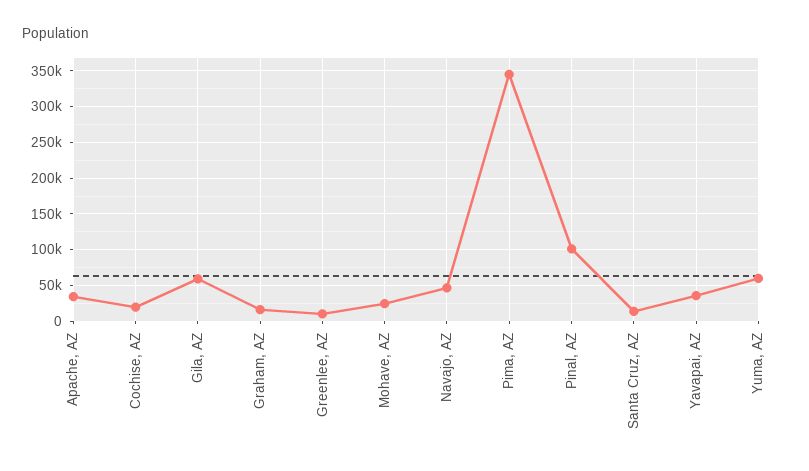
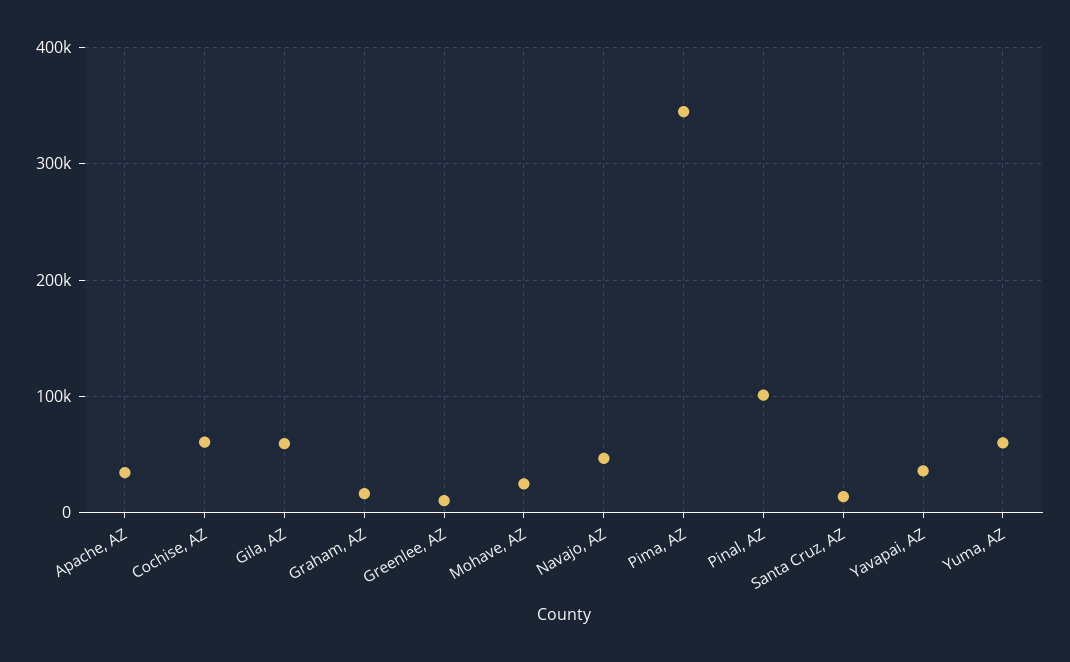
Cochise, AZ: 20000 -> 60000

